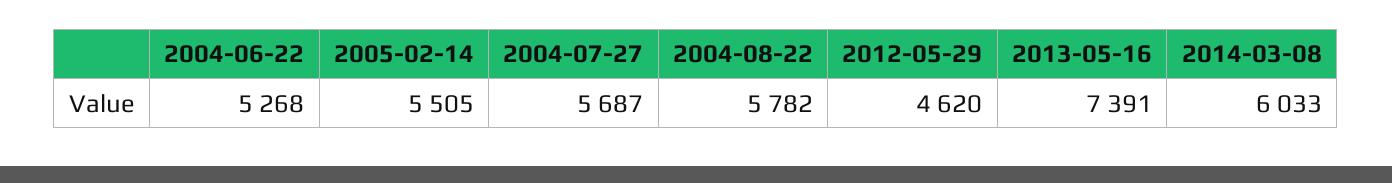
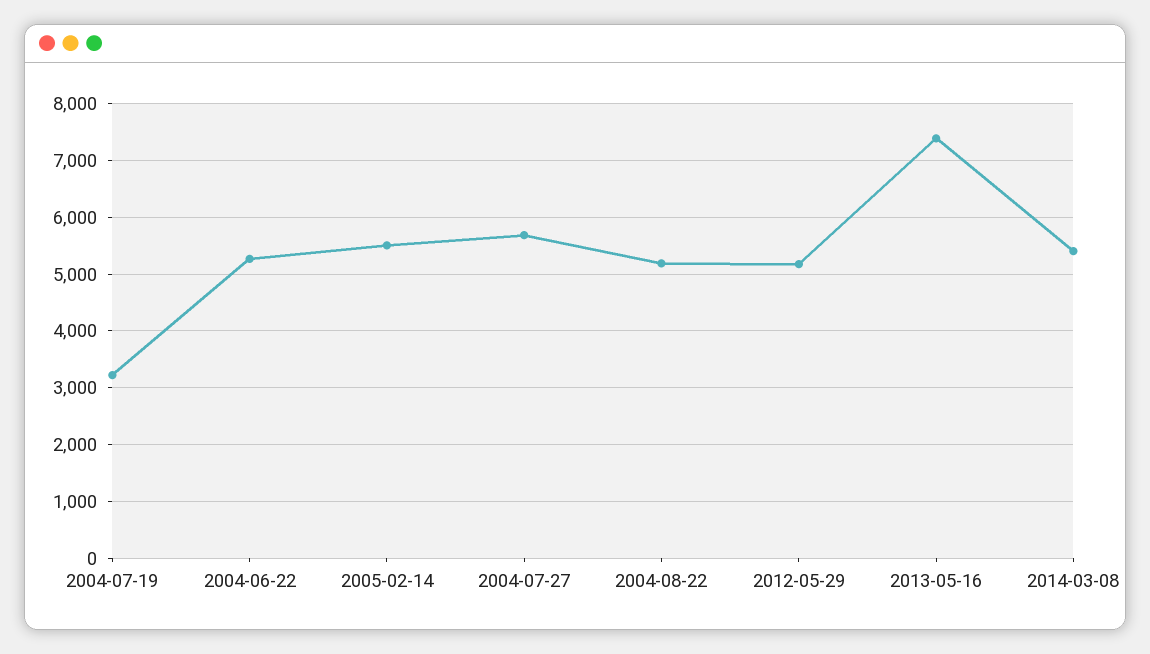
2004-08-22: 5782 -> 5200
2012-05-29: 4620 -> 5200
2014-03-08: 6033 -> 5400
2004-07-19: none -> 3200

